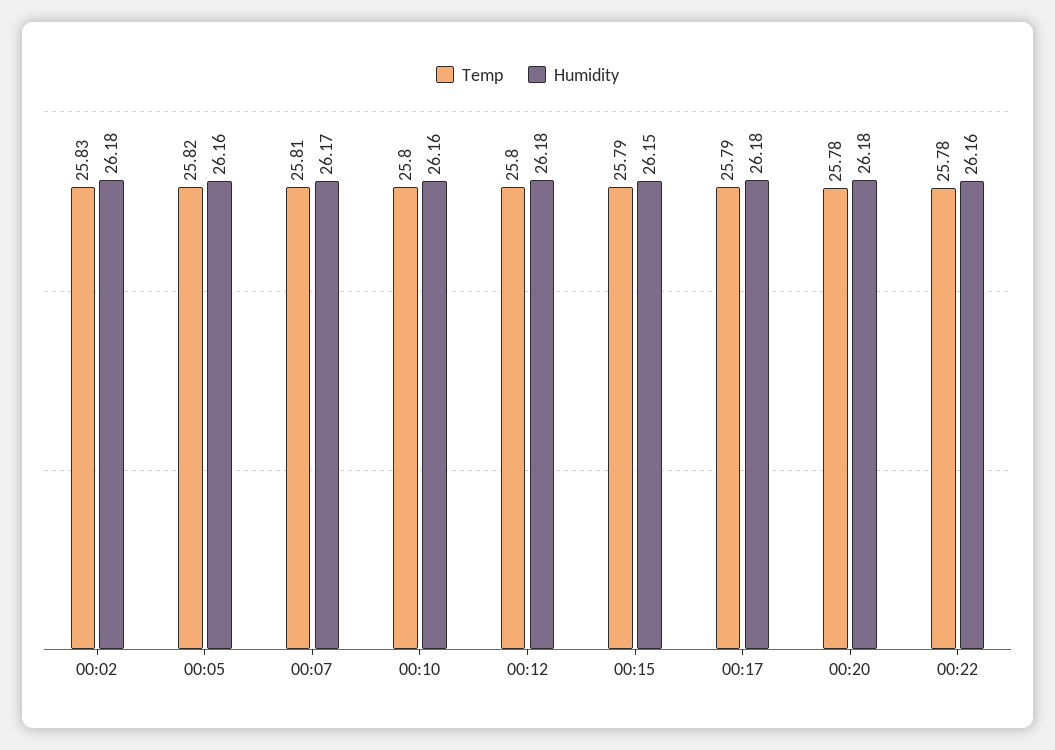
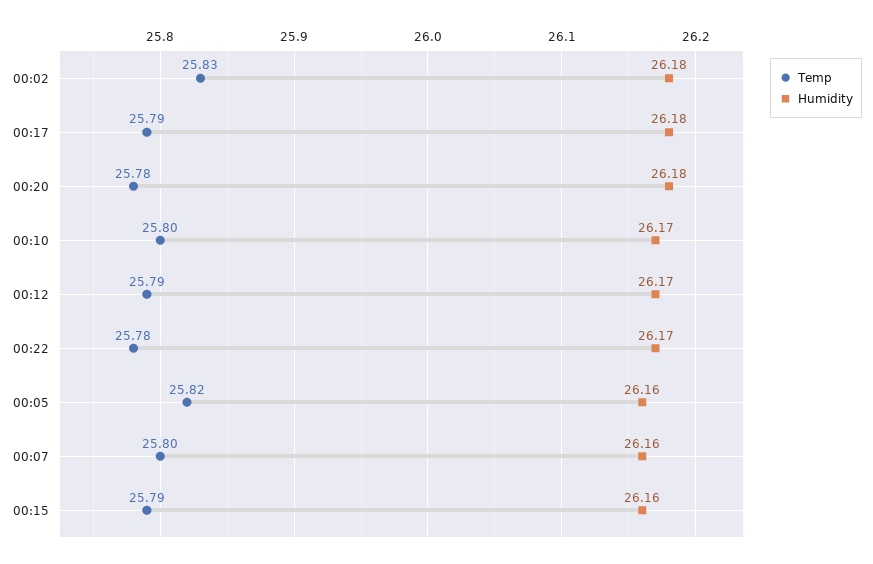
Temp, 00:07: 25.81 -> 25.8
Humidity, 00:07: 26.17 -> 26.16
Humidity, 00:10: 26.16 -> 26.17
Temp, 00:12: 25.8 -> 25.79
Humidity, 00:12: 26.18 -> 26.17
Humidity, 00:15: 26.15 -> 26.16
Humidity, 00:22: 26.16 -> 26.17

